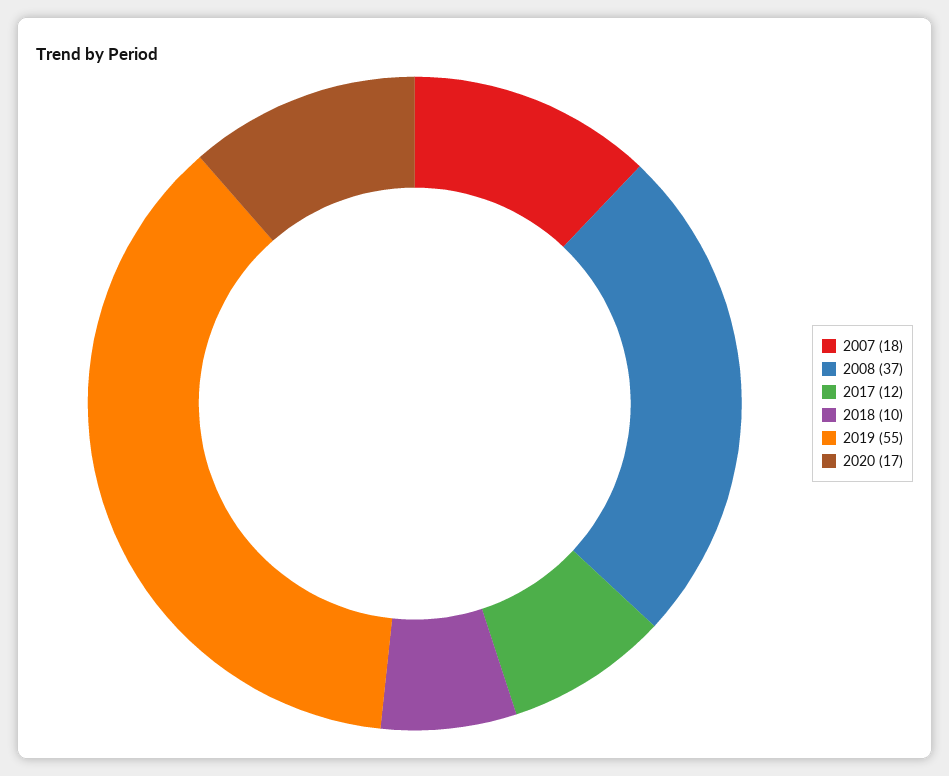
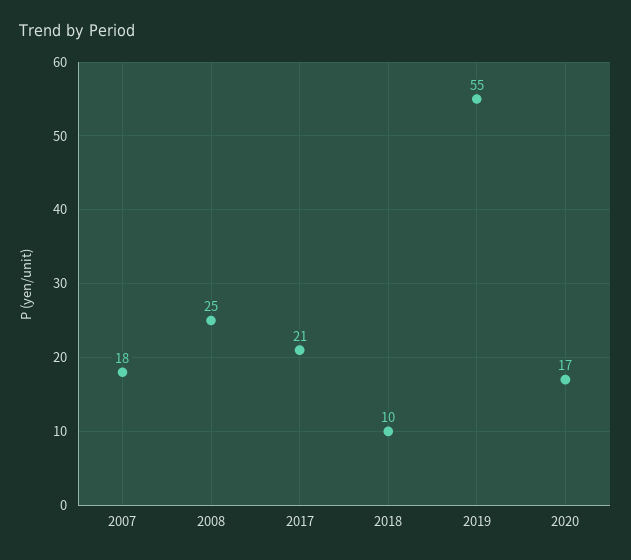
2008: 37 -> 25
2017: 12 -> 21

